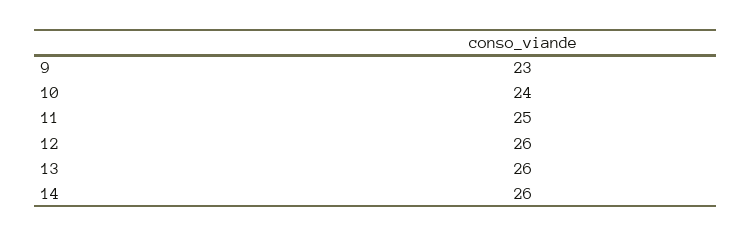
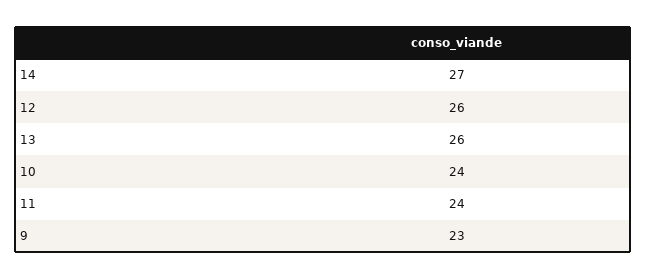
11: 25 -> 24
14: 26 -> 27

